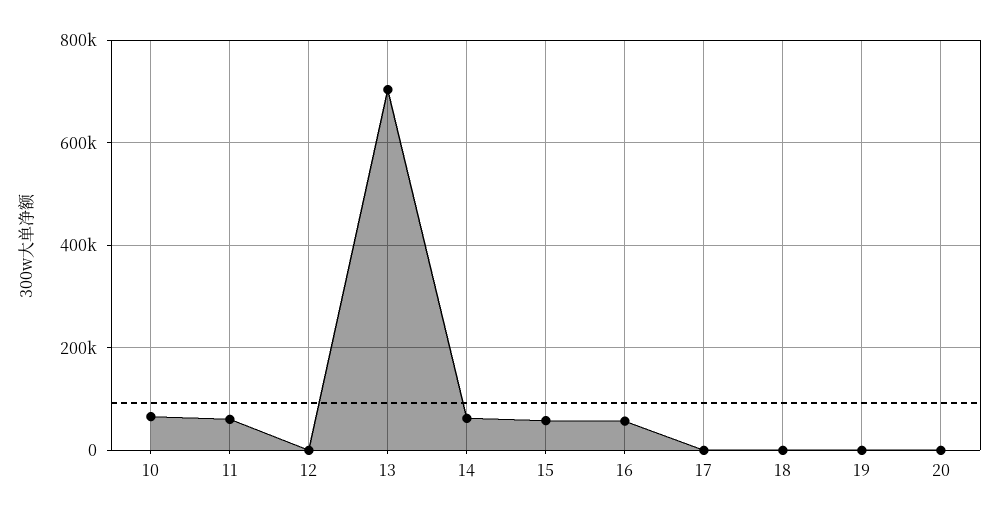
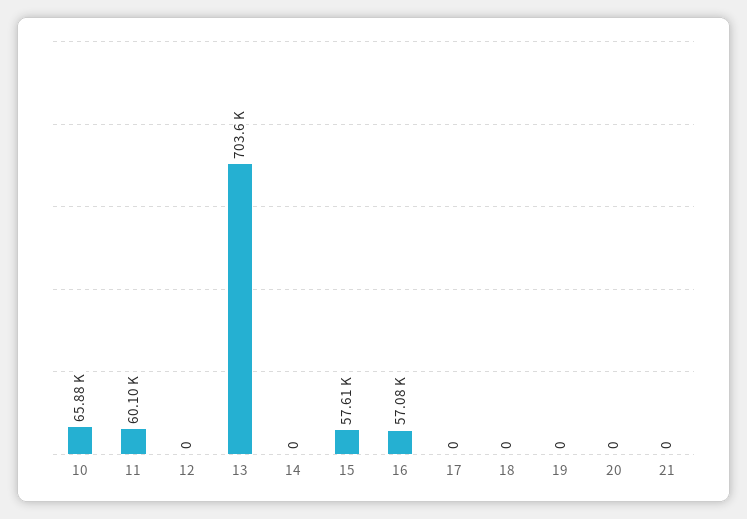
14: 60000 -> 0
21: none -> 0

